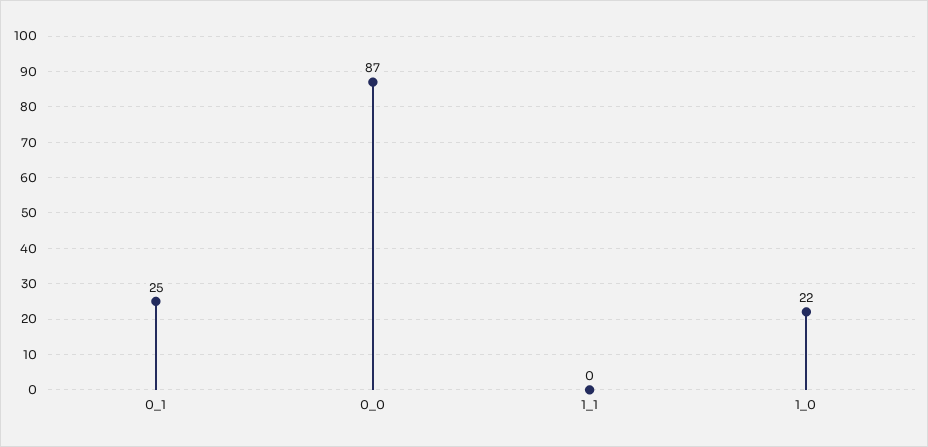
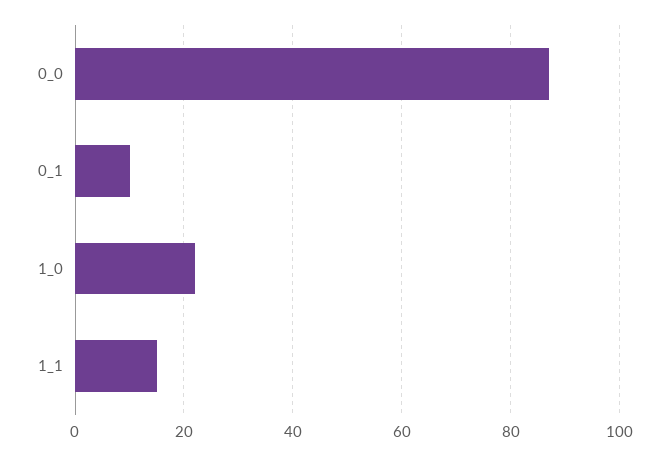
0_1: 25 -> 10
1_1: 0 -> 15

